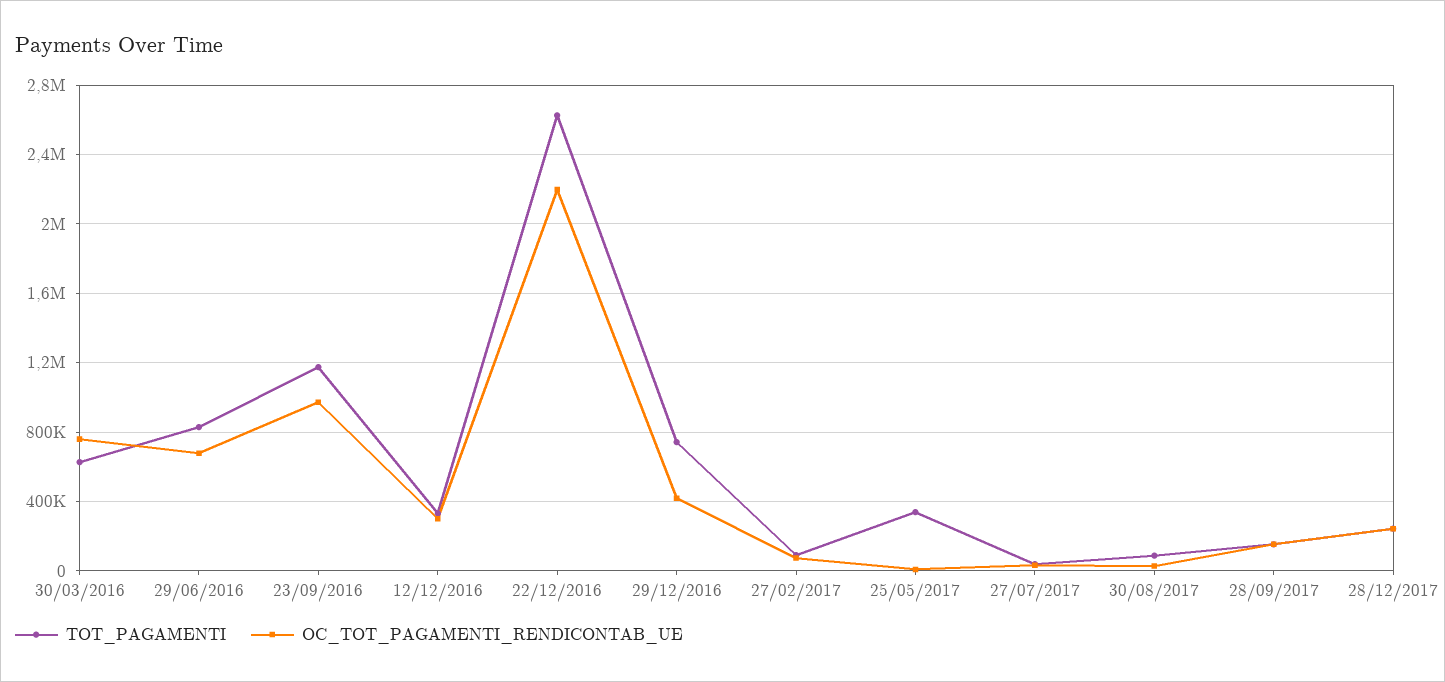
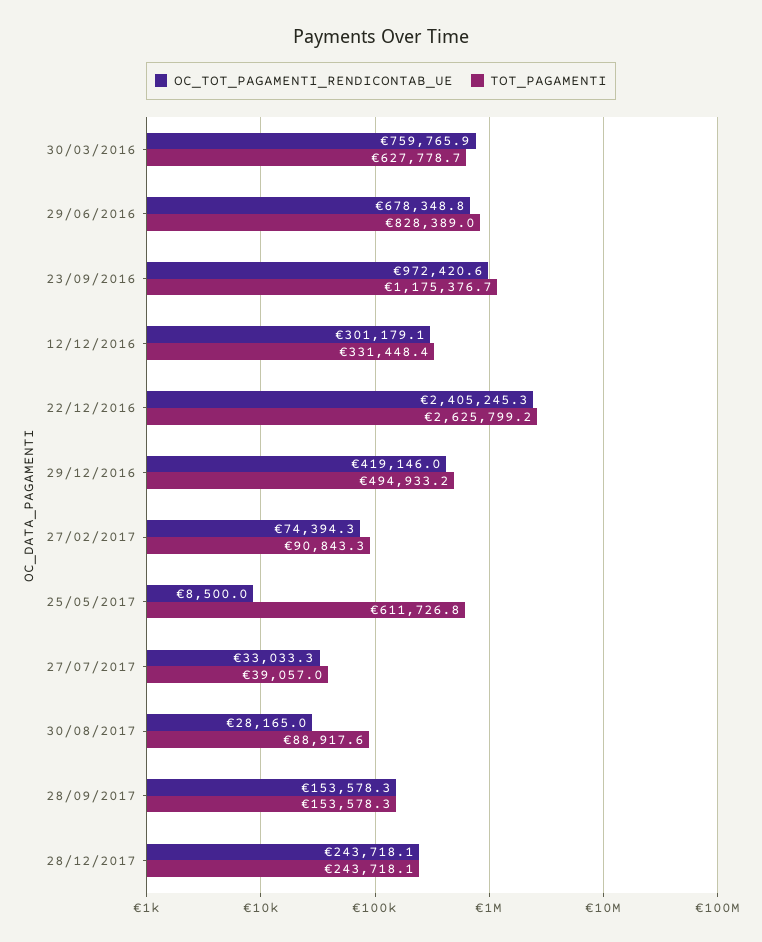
OC_TOT_PAGAMENTI_RENDICONTAB_UE, 22/12/2016: 2200000 -> 2405245.3
TOT_PAGAMENTI, 29/12/2016: 750000 -> 494933.2
TOT_PAGAMENTI, 25/05/2017: 350000 -> 611726.8

